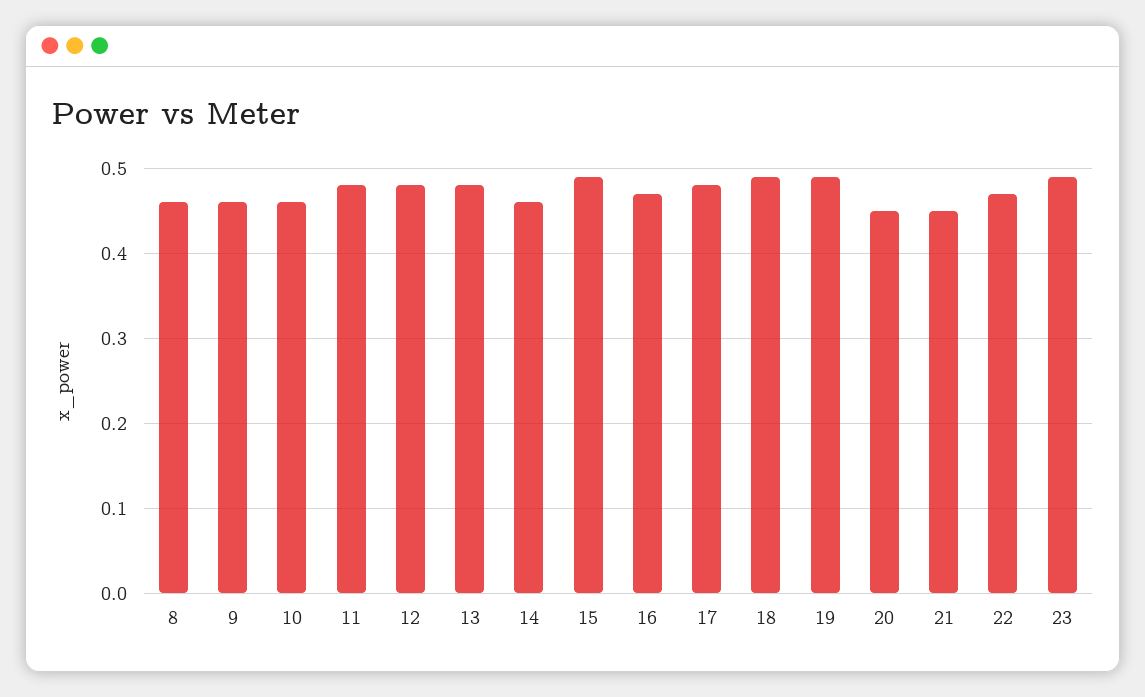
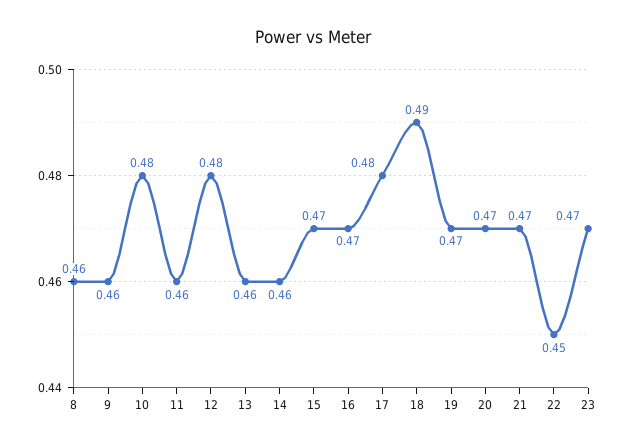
10: 0.46 -> 0.48
11: 0.48 -> 0.46
13: 0.48 -> 0.46
15: 0.49 -> 0.47
19: 0.49 -> 0.47
20: 0.45 -> 0.47
21: 0.45 -> 0.47
22: 0.47 -> 0.45
23: 0.49 -> 0.47

